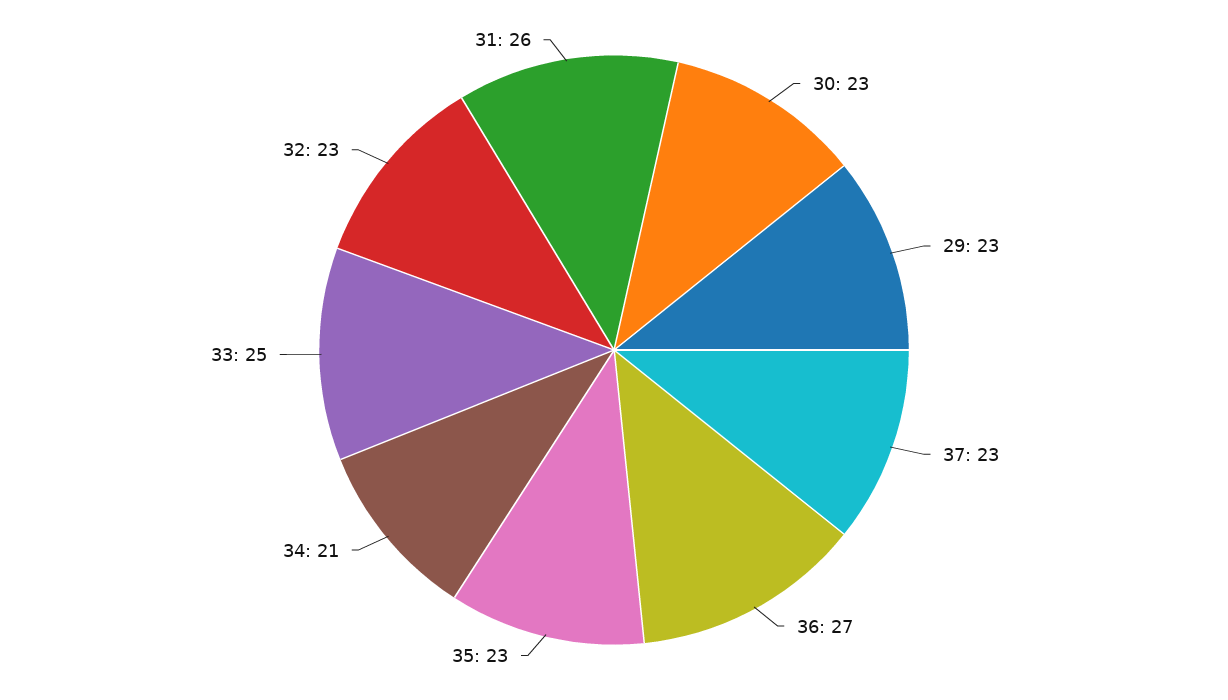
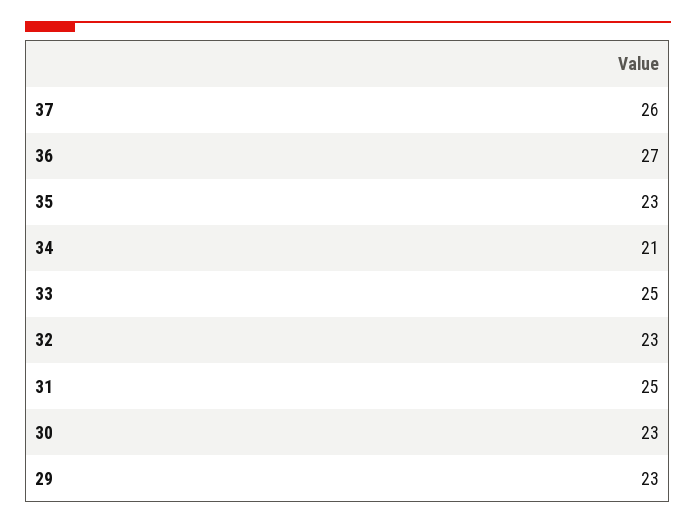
37: 23 -> 26
31: 26 -> 25

